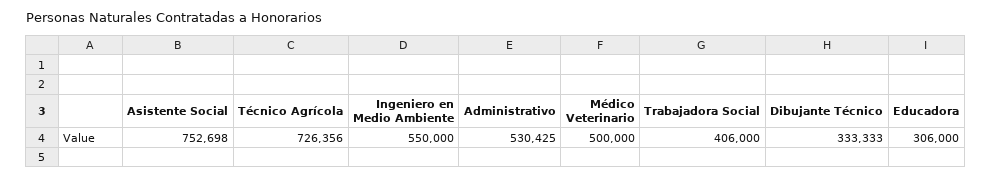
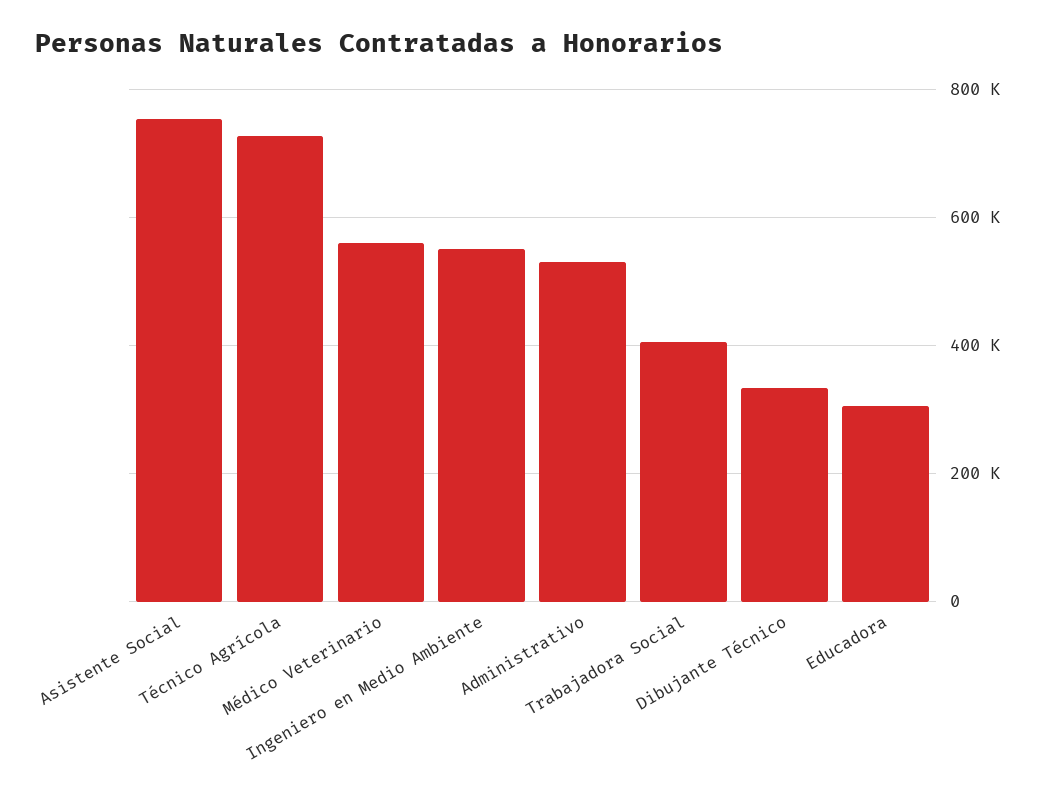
Médico Veterinario: 500000 -> 560000

